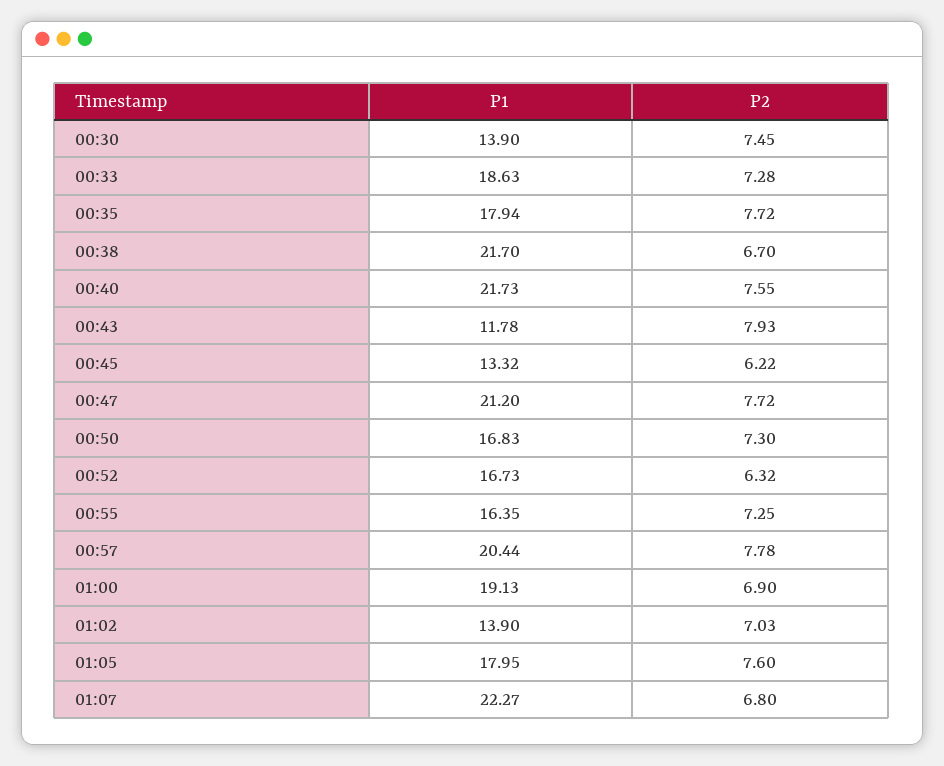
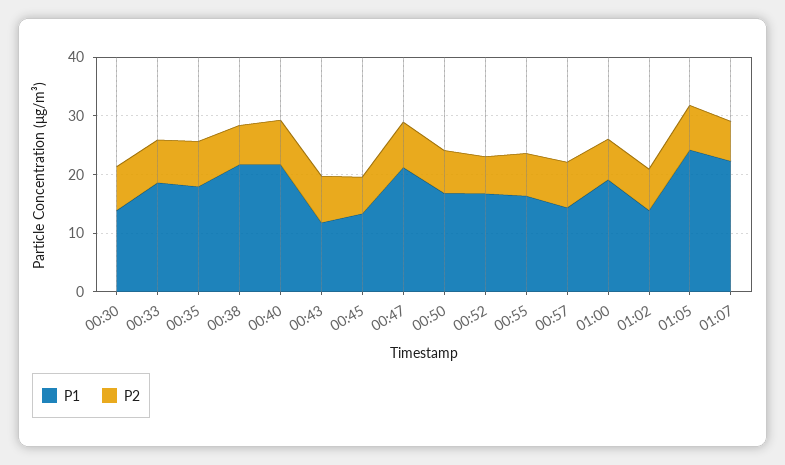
P1, 00:57: 20.44 -> 14
P1, 01:05: 17.95 -> 24

